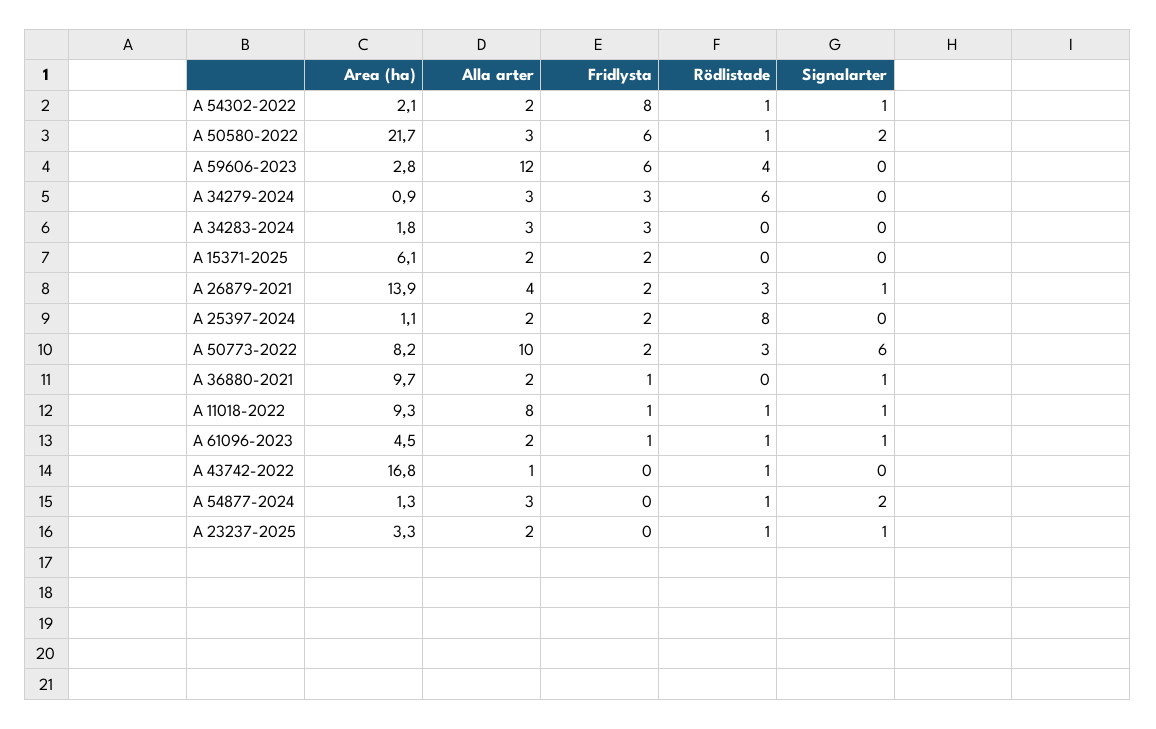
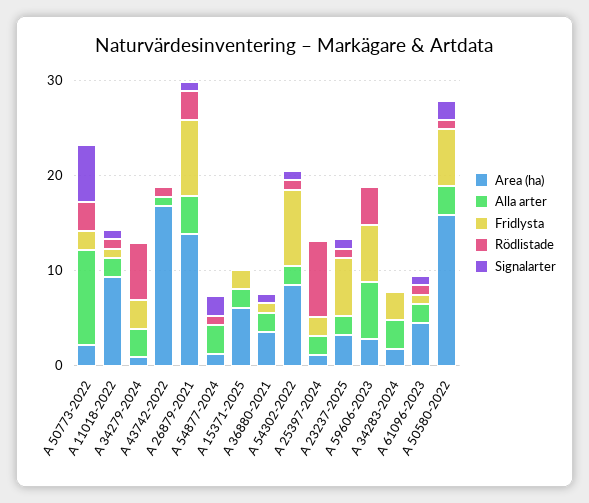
Area (ha), A 54302-2022: 2.1 -> 8
Area (ha), A 50580-2022: 21.7 -> 16
Alla arter, A 59606-2023: 12 -> 6
Fridlysta, A 26879-2021: 2 -> 8
Area (ha), A 50773-2022: 8.2 -> 2
Area (ha), A 36880-2021: 9.7 -> 4
Alla arter, A 11018-2022: 8 -> 2
Fridlysta, A 23237-2025: 0 -> 6

